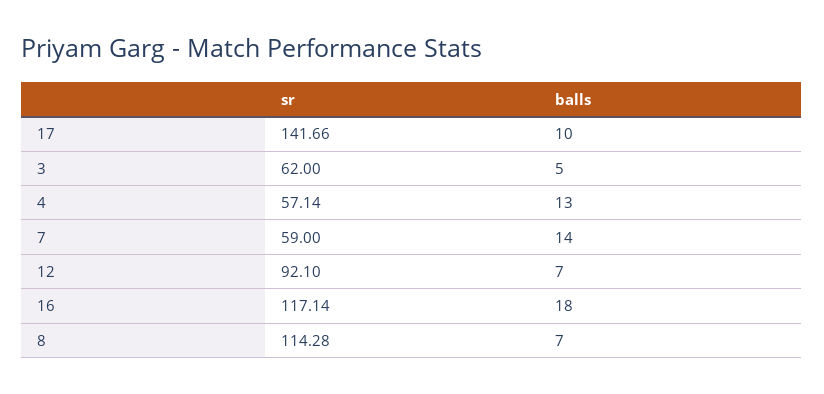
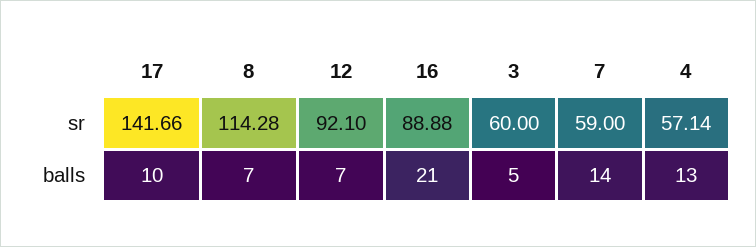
sr, 3: 62 -> 60
sr, 16: 117.14 -> 88.88
balls, 16: 18 -> 21

